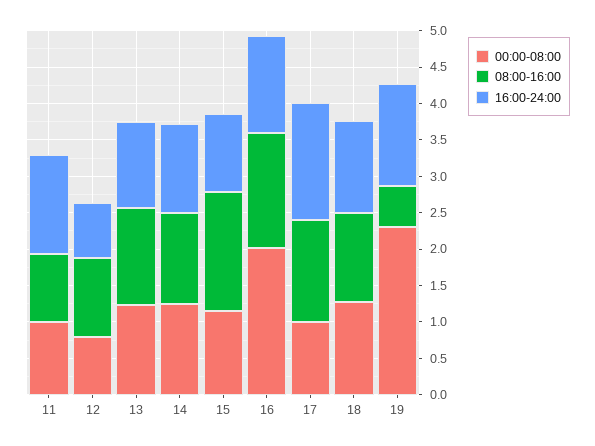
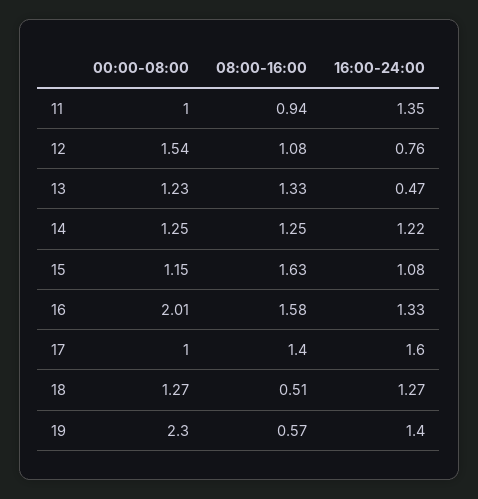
00:00-08:00, 12: 0.75 -> 1.54
16:00-24:00, 13: 1.25 -> 0.47
08:00-16:00, 18: 1.25 -> 0.51

